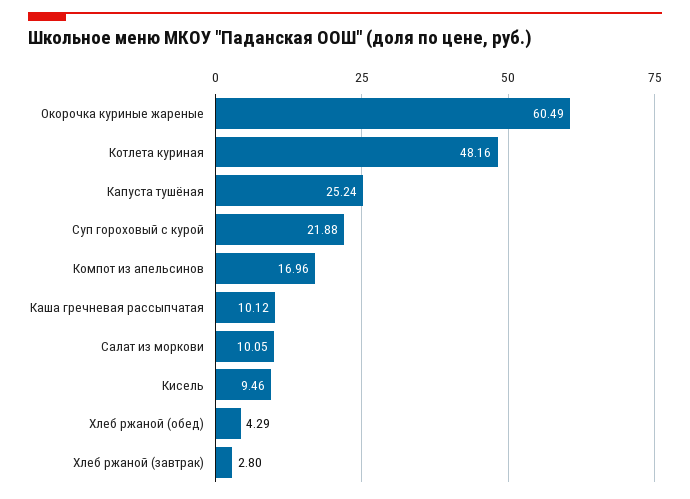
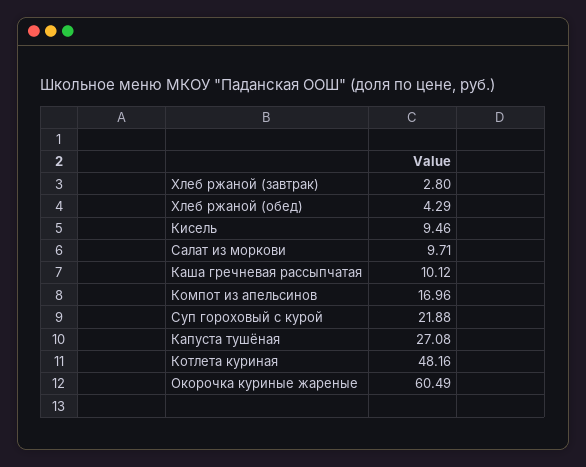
Капуста тушёная: 25.24 -> 27.08
Салат из моркови: 10.05 -> 9.71

